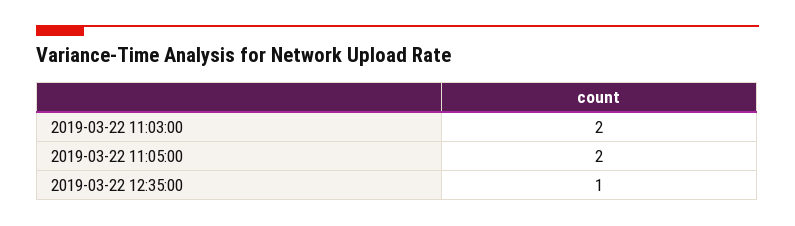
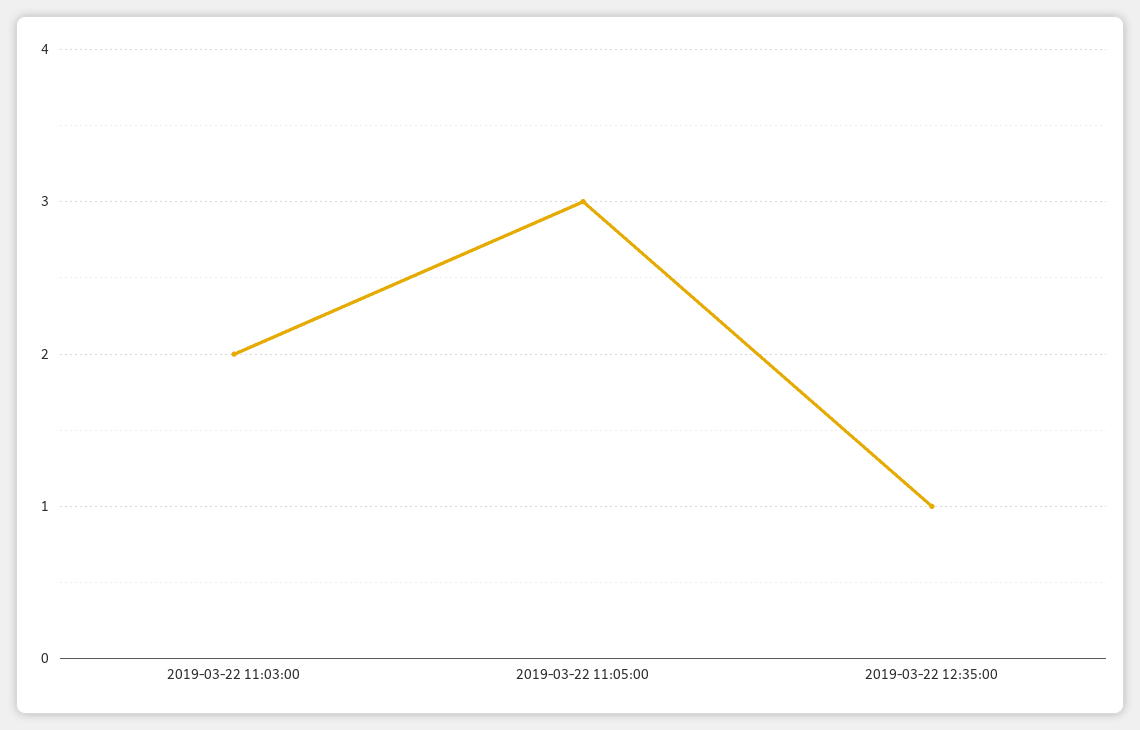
2019-03-22 11:05:00: 2 -> 3

